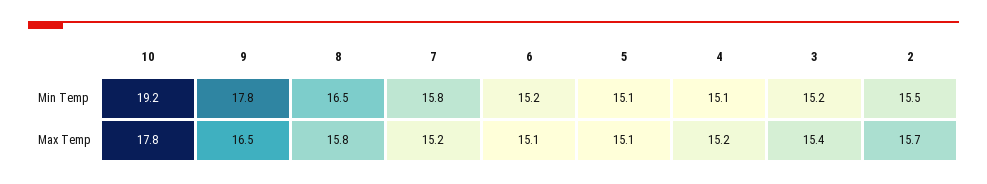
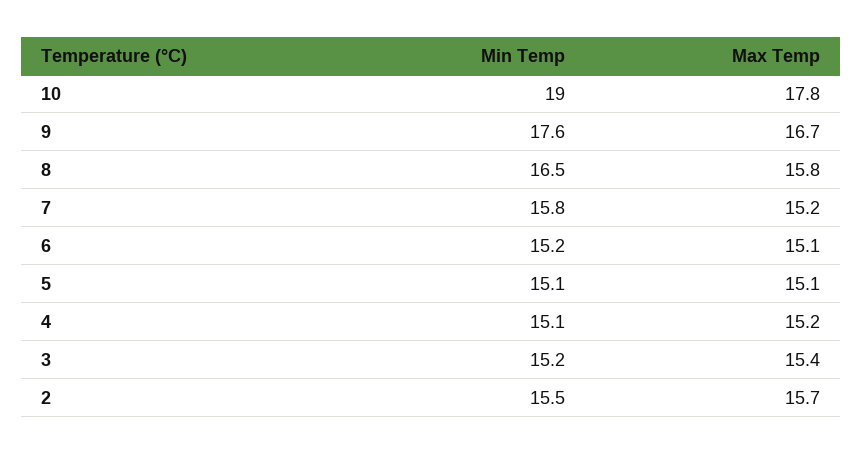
10, Min Temp: 19.2 -> 19
9, Min Temp: 17.8 -> 17.6
9, Max Temp: 16.5 -> 16.7

